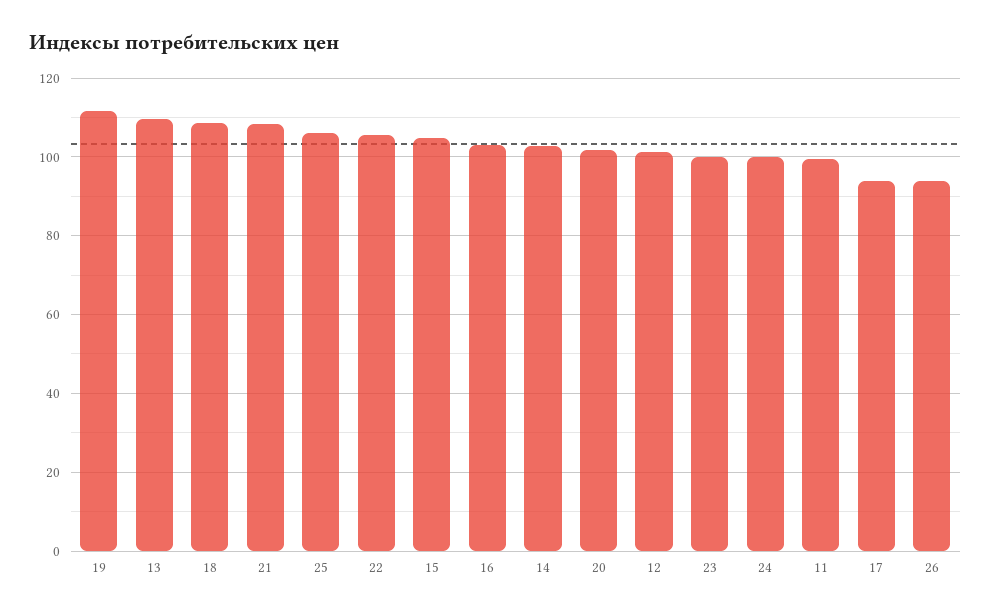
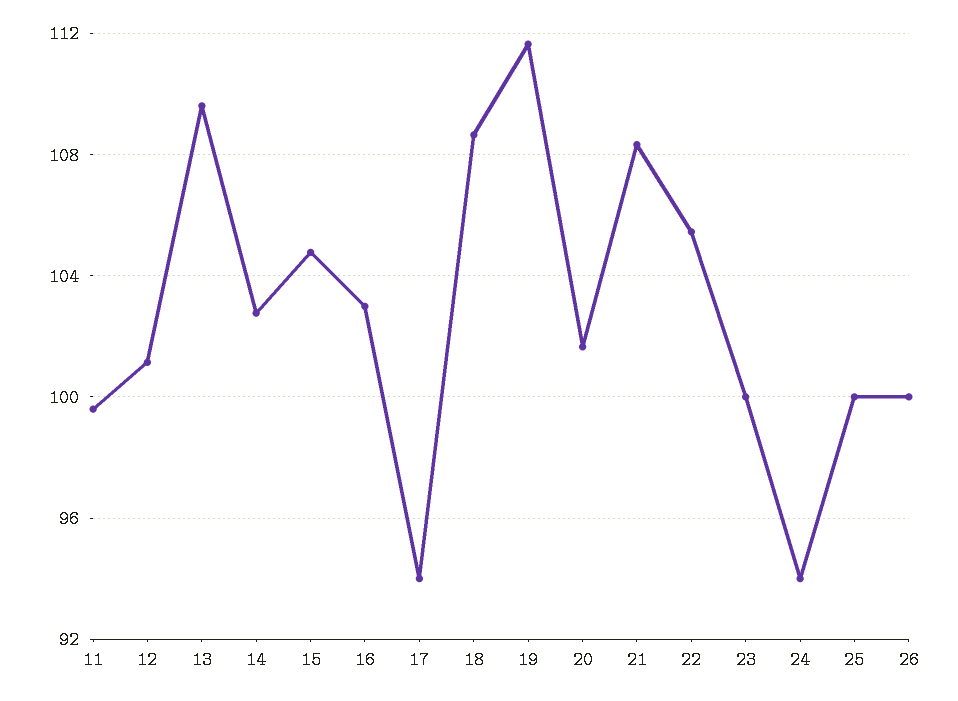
25: 106 -> 100
24: 100 -> 94
26: 94 -> 100

